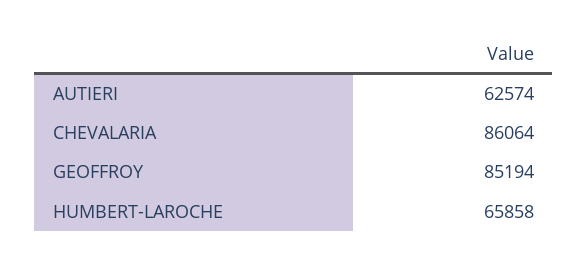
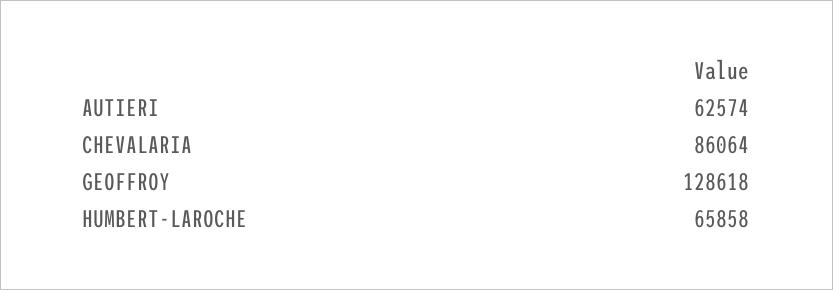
GEOFFROY: 85194 -> 128618

